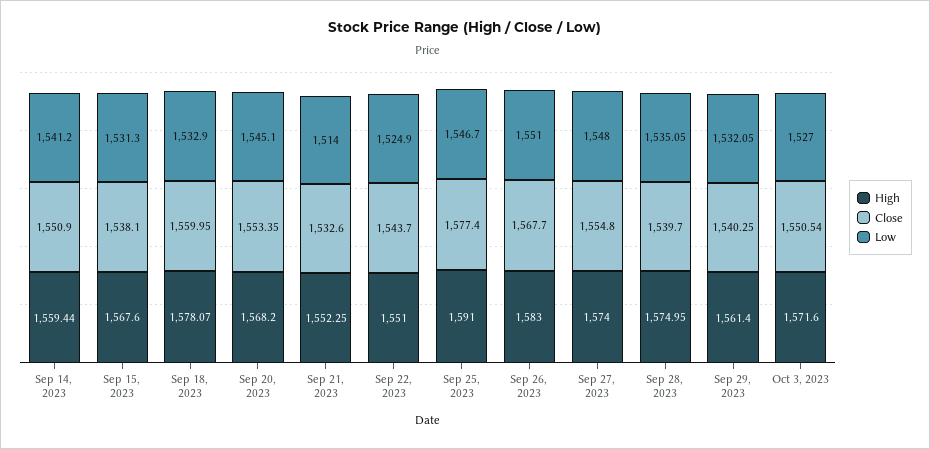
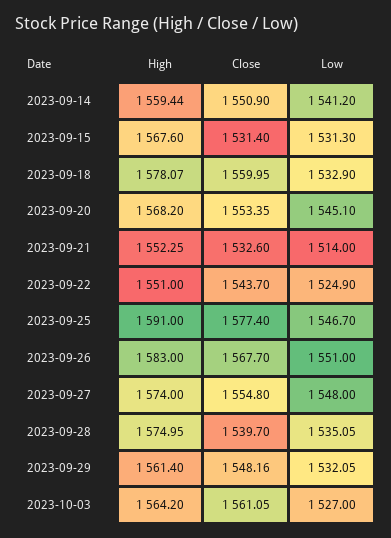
Close, Sep 15, 2023: 1538.1 -> 1531.4
Close, Sep 29, 2023: 1540.25 -> 1548.16
High, Oct 3, 2023: 1571.6 -> 1564.2
Close, Oct 3, 2023: 1550.54 -> 1561.05

